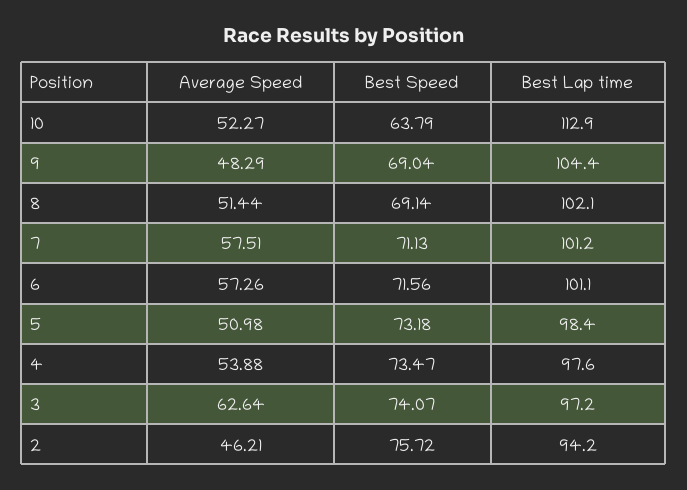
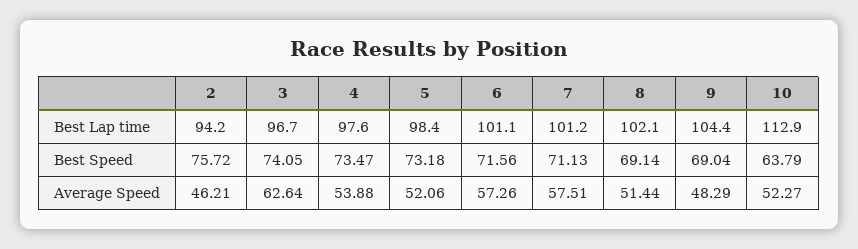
Average Speed, 5: 50.98 -> 52.06
Best Speed, 3: 74.07 -> 74.05
Best Lap time, 3: 97.2 -> 96.7

